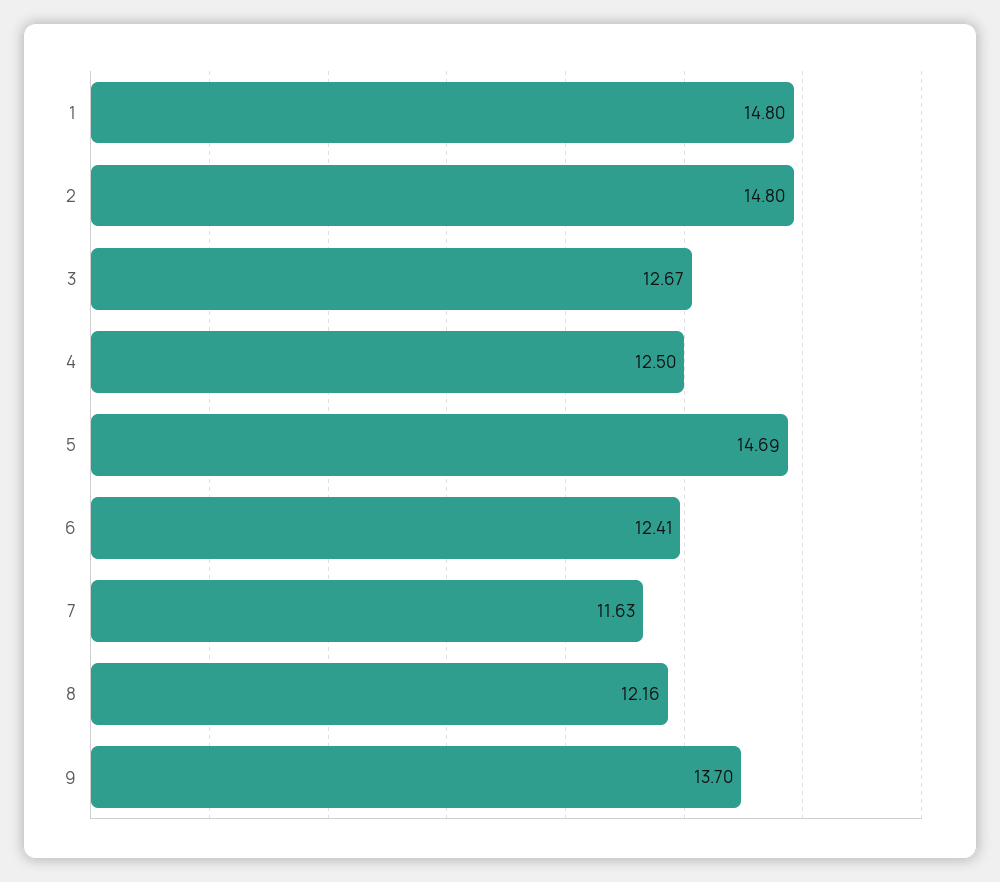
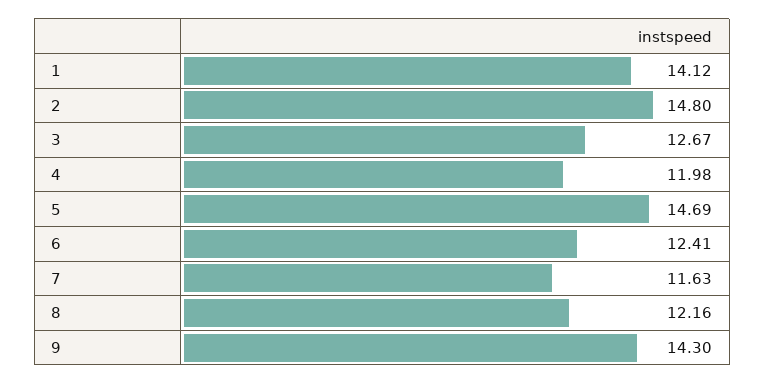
1: 14.8 -> 14.12
4: 12.5 -> 11.98
9: 13.7 -> 14.3

